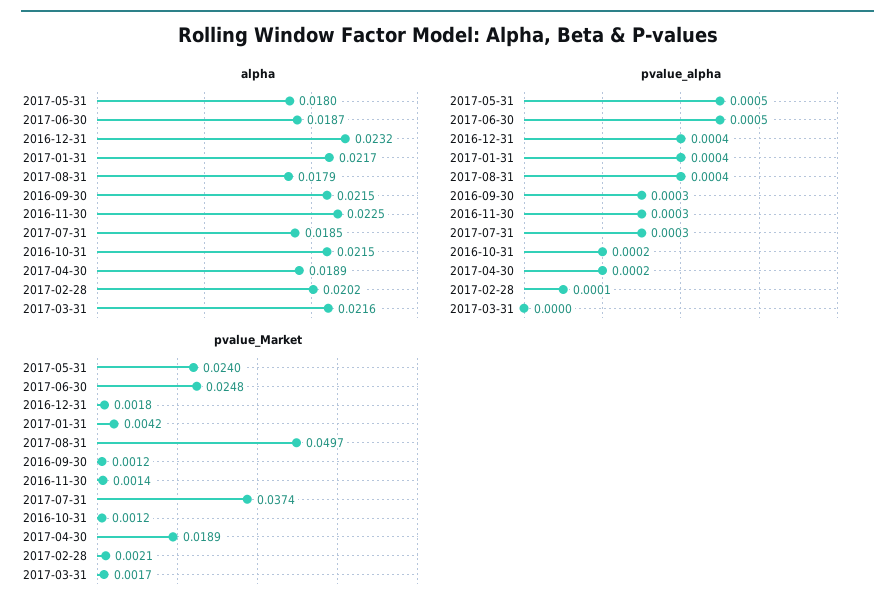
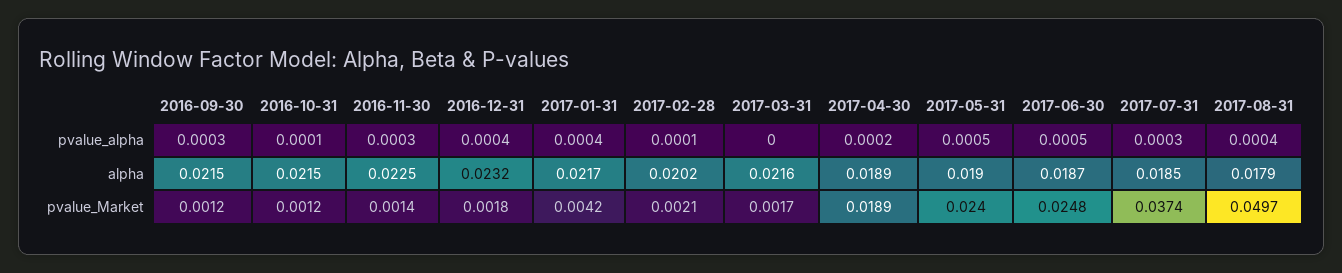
alpha, 2017-05-31: 0.018 -> 0.019
pvalue_alpha, 2016-10-31: 0.0002 -> 0.0001

